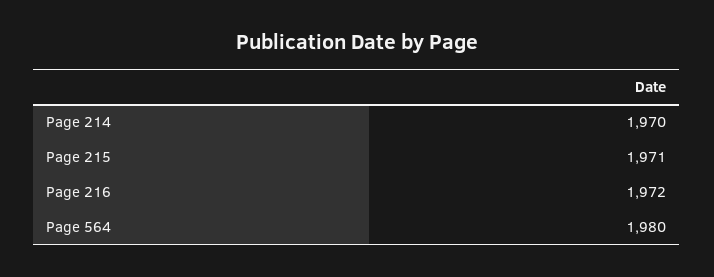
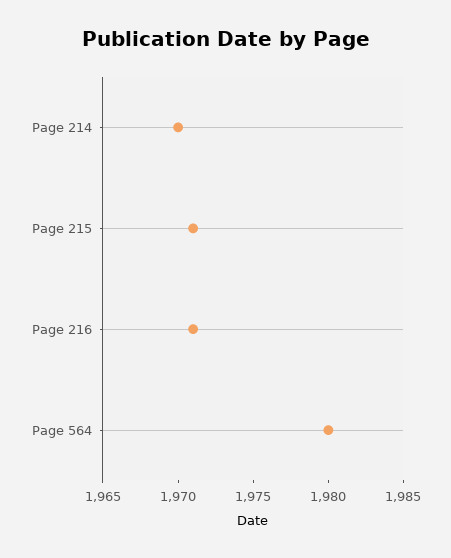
Page 216: 1972 -> 1971

